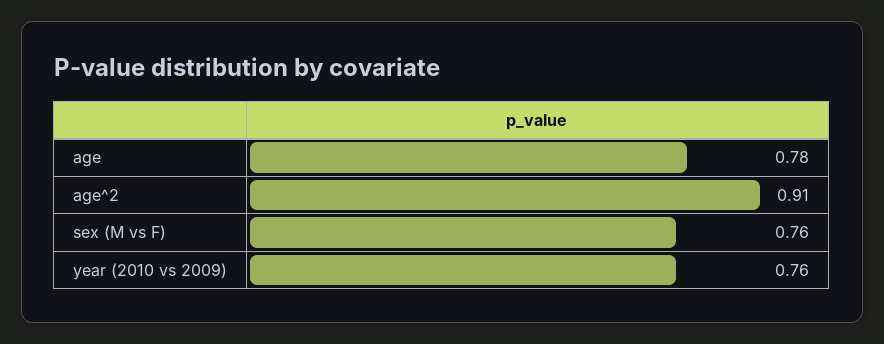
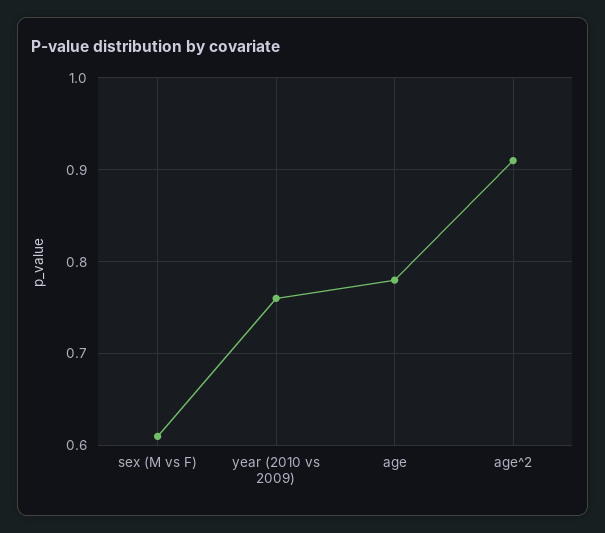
sex (M vs F): 0.76 -> 0.61

